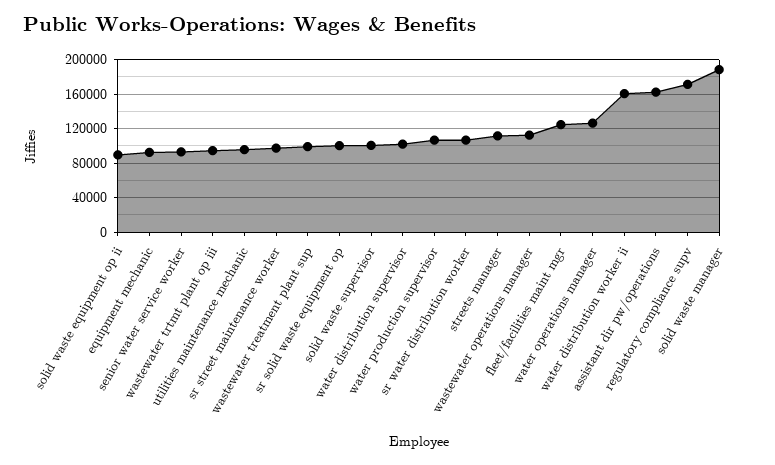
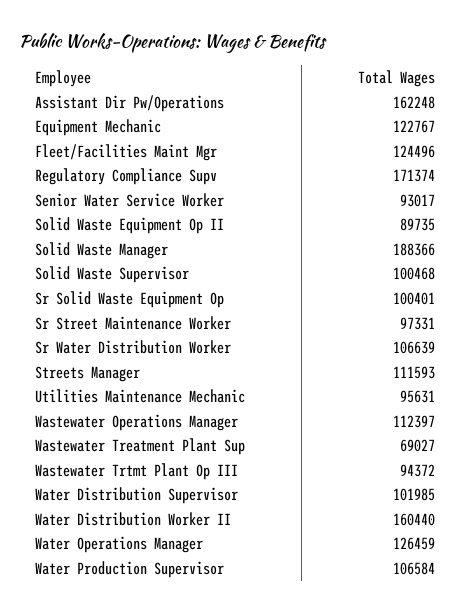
equipment mechanic: 90000 -> 122767
wastewater treatment plant sup: 100000 -> 69027

